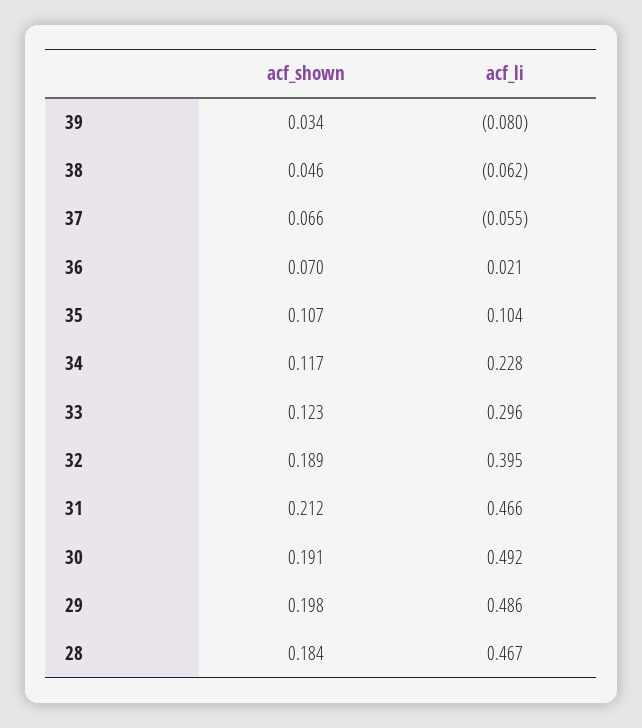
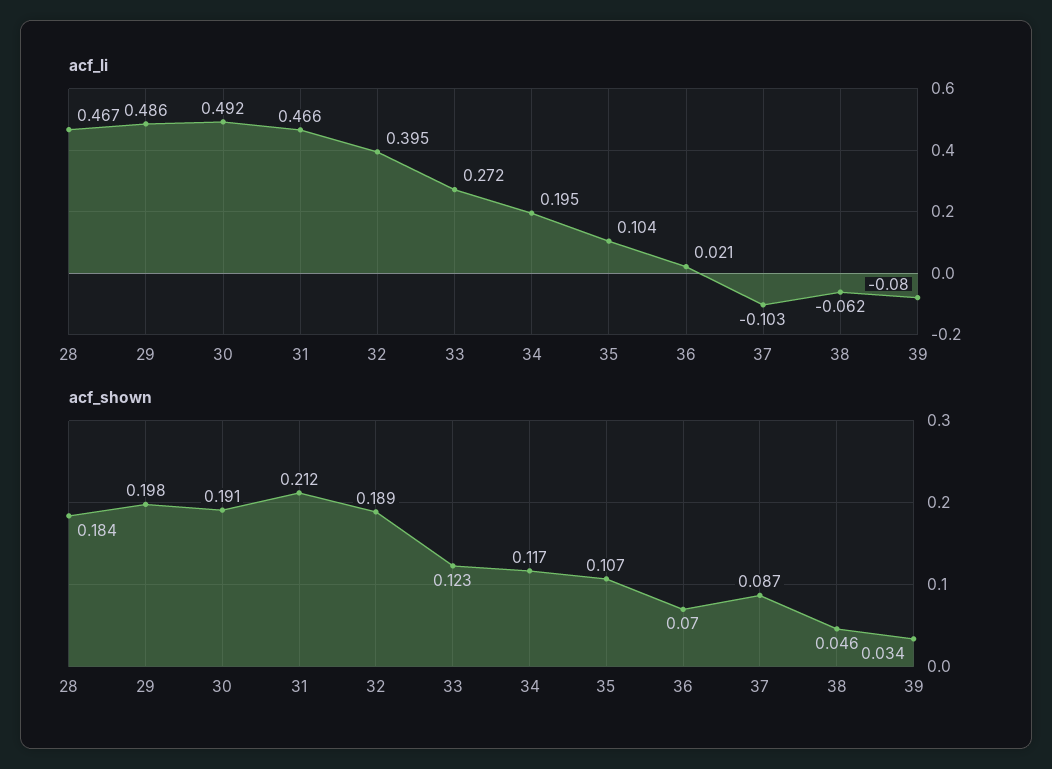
acf_shown, 37: 0.066 -> 0.087
acf_li, 37: -0.055 -> -0.103
acf_li, 34: 0.228 -> 0.195
acf_li, 33: 0.296 -> 0.272

